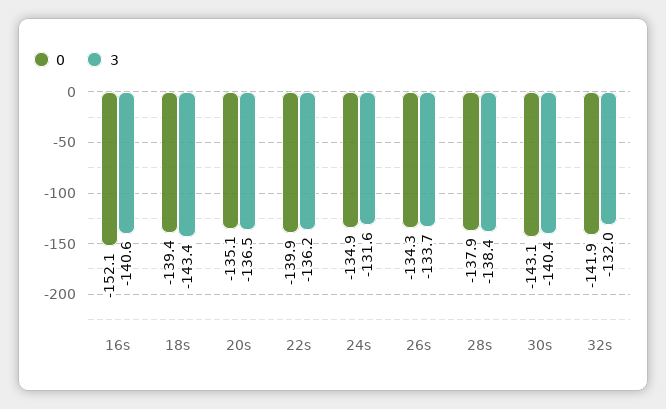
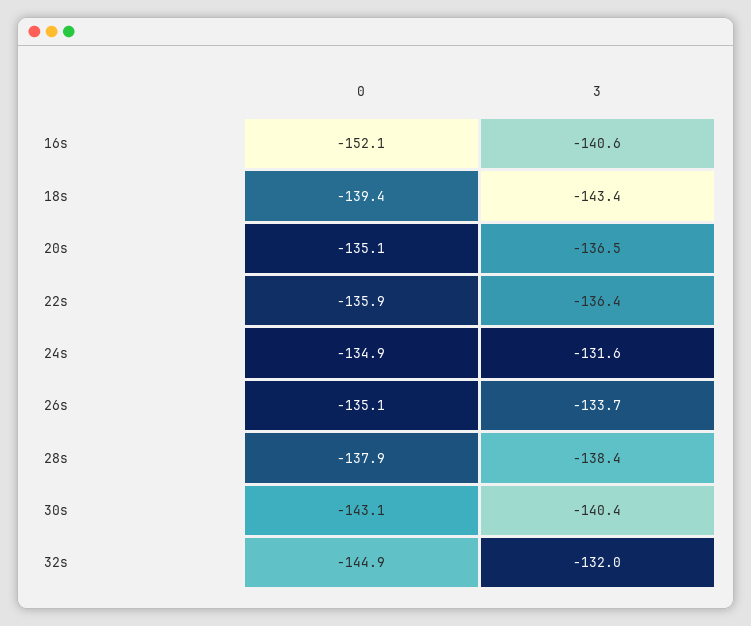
0, 22s: -139.9 -> -135.9
3, 22s: -136.2 -> -136.4
0, 26s: -134.3 -> -135.1
0, 32s: -141.9 -> -144.9

